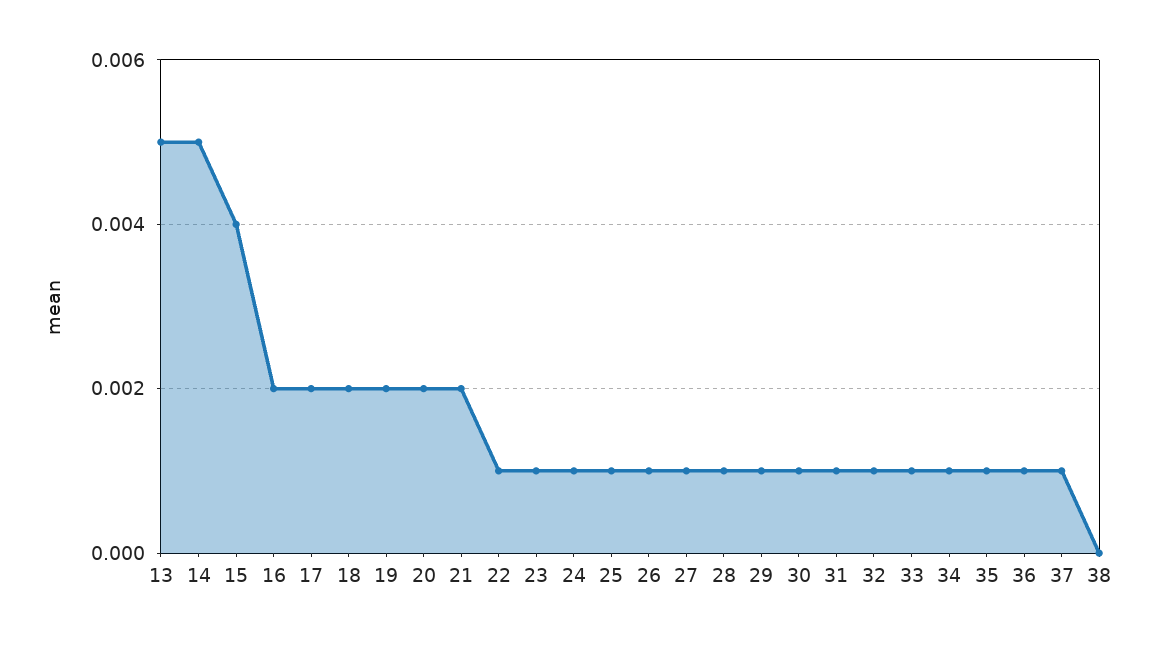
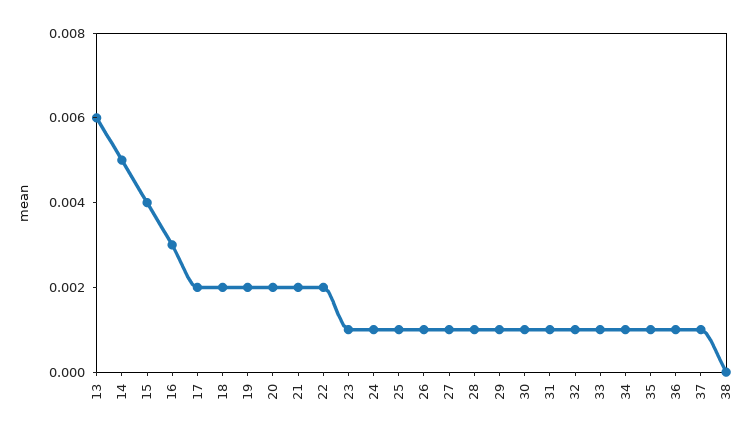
13: 0.005 -> 0.006
16: 0.002 -> 0.003
22: 0.001 -> 0.002

